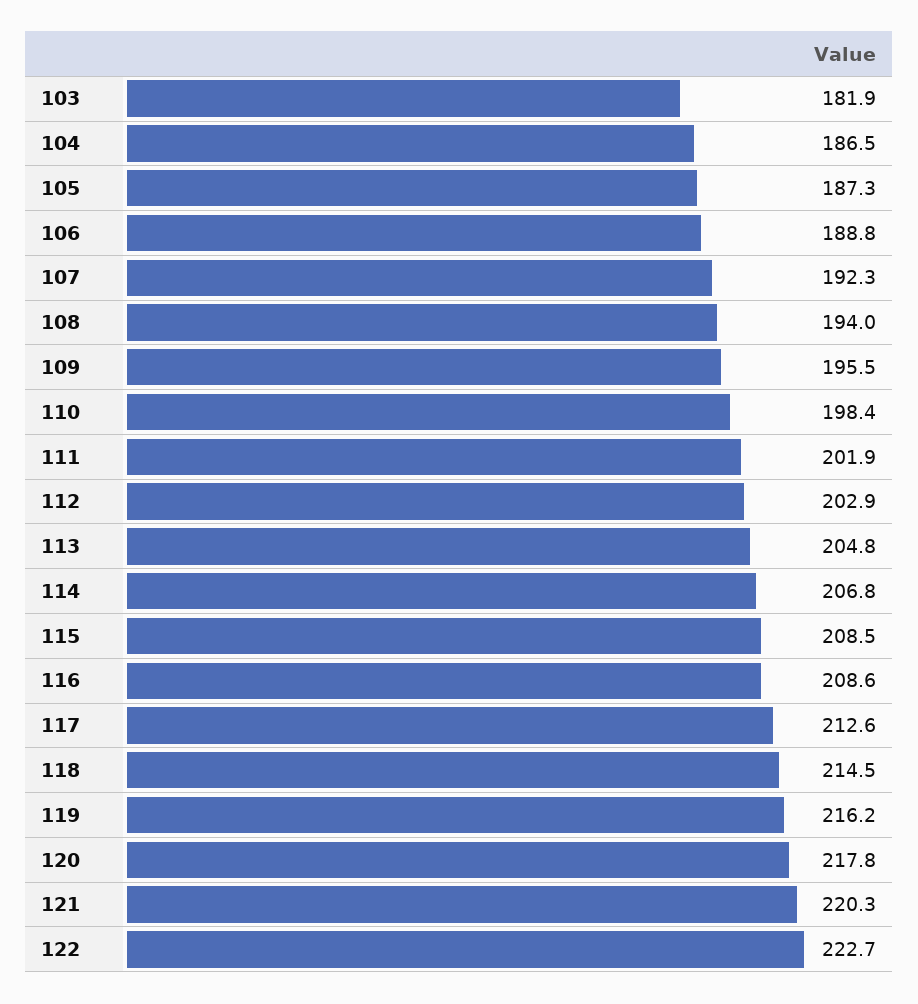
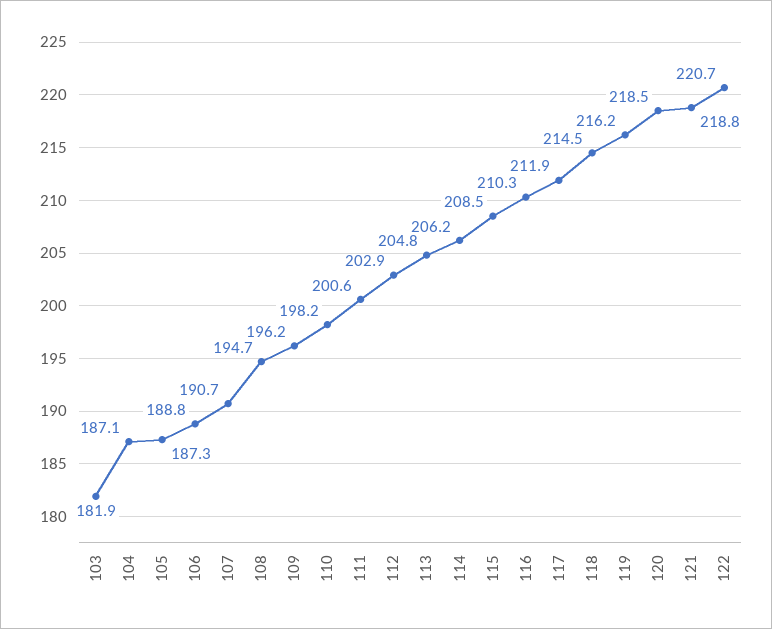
104: 186.5 -> 187.1
107: 192.3 -> 190.7
108: 194 -> 194.7
109: 195.5 -> 196.2
110: 198.4 -> 198.2
111: 201.9 -> 200.6
114: 206.8 -> 206.2
116: 208.6 -> 210.3
117: 212.6 -> 211.9
120: 217.8 -> 218.5
121: 220.3 -> 218.8
122: 222.7 -> 220.7

